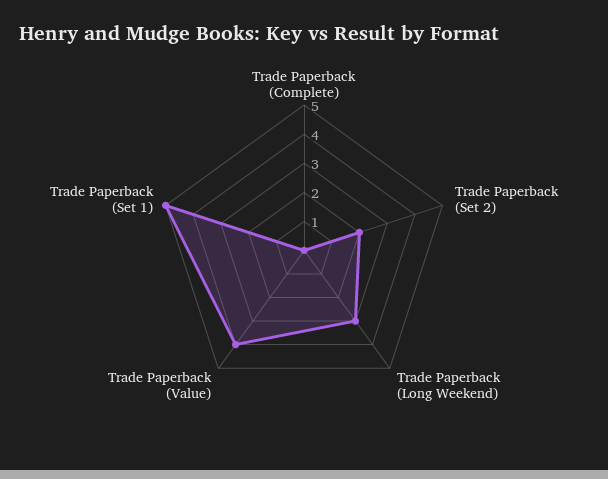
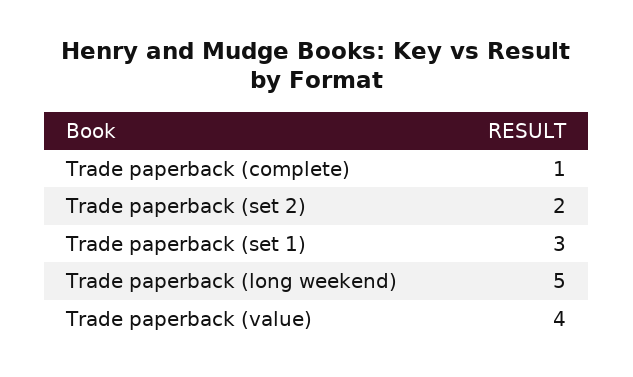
Trade Paperback (Complete): 0 -> 1
Trade Paperback (Long Weekend): 3 -> 5
Trade Paperback (Set 1): 5 -> 3

